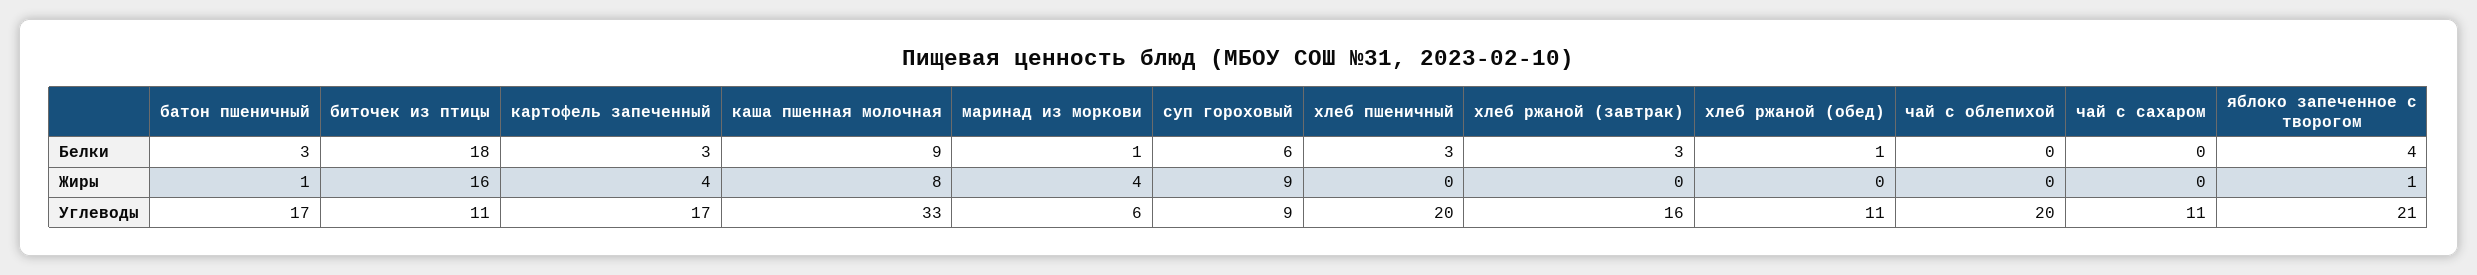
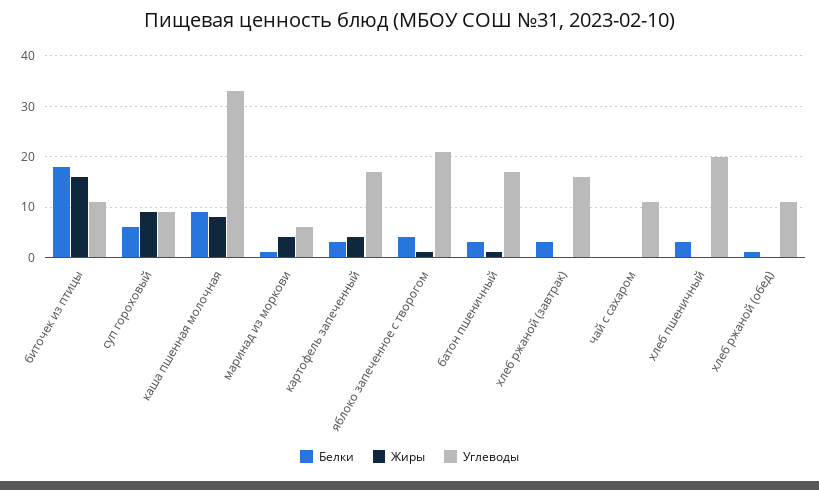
Белки, чай с облепихой: 0 -> none
Жиры, чай с облепихой: 0 -> none
Углеводы, чай с облепихой: 20 -> none

